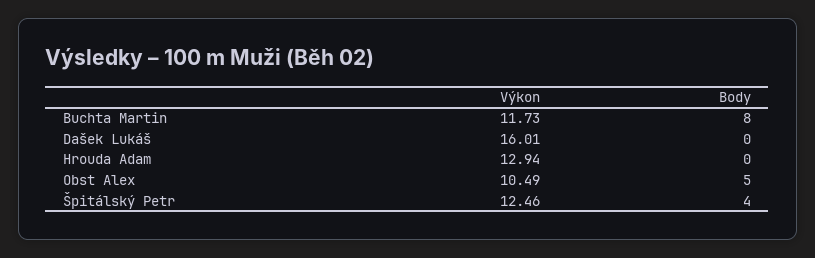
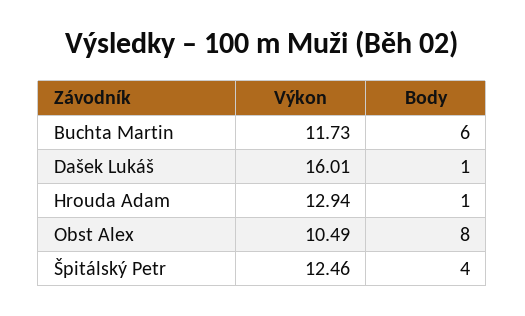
Body, Buchta Martin: 8 -> 6
Body, Dašek Lukáš: 0 -> 1
Body, Hrouda Adam: 0 -> 1
Body, Obst Alex: 5 -> 8

